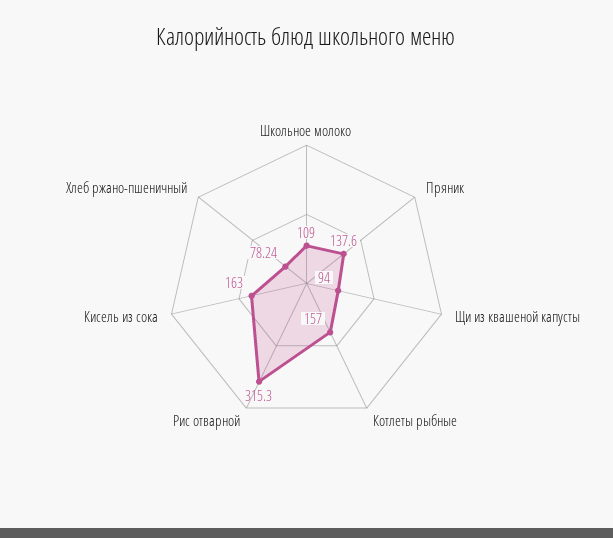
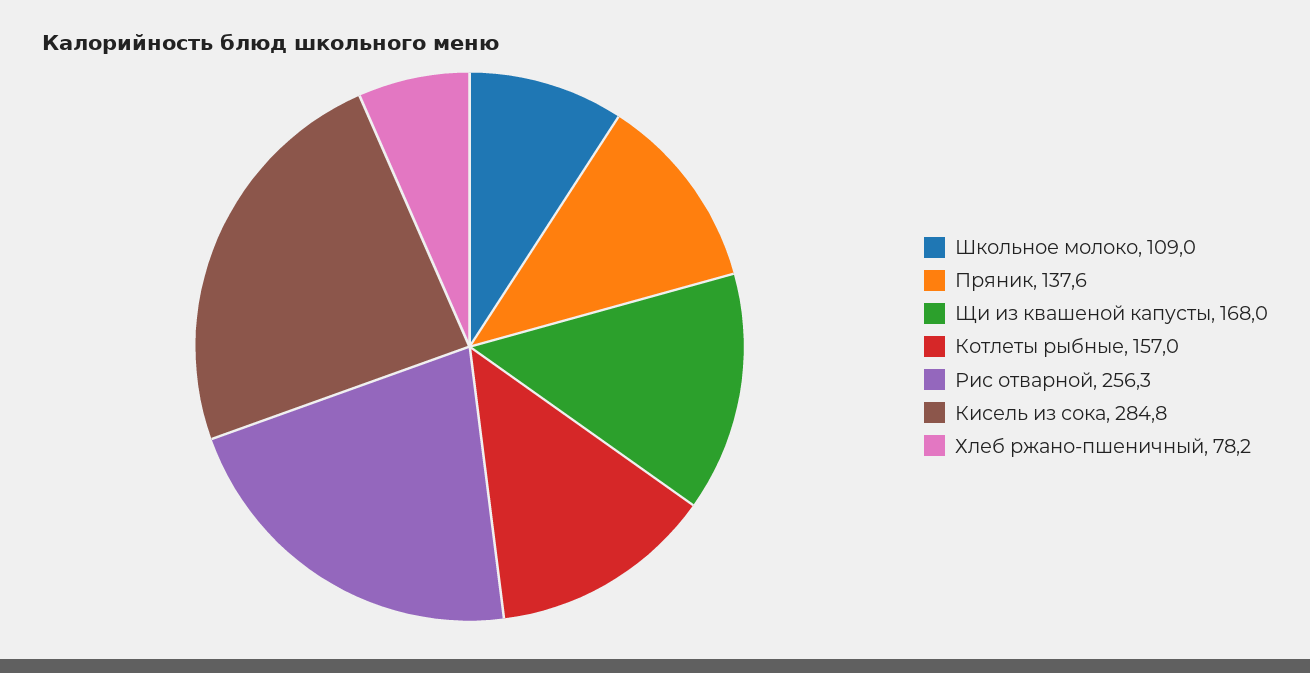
Щи из квашеной капусты: 94 -> 168
Рис отварной: 315.3 -> 256.3
Кисель из сока: 163 -> 284.8

